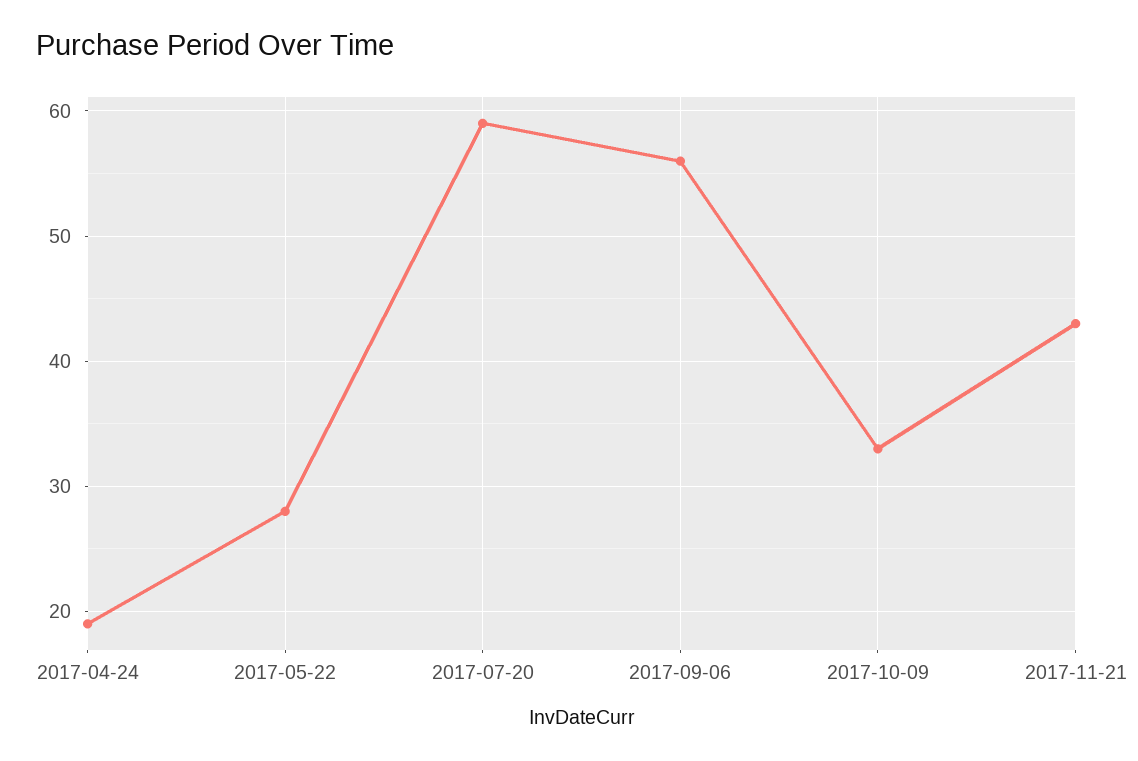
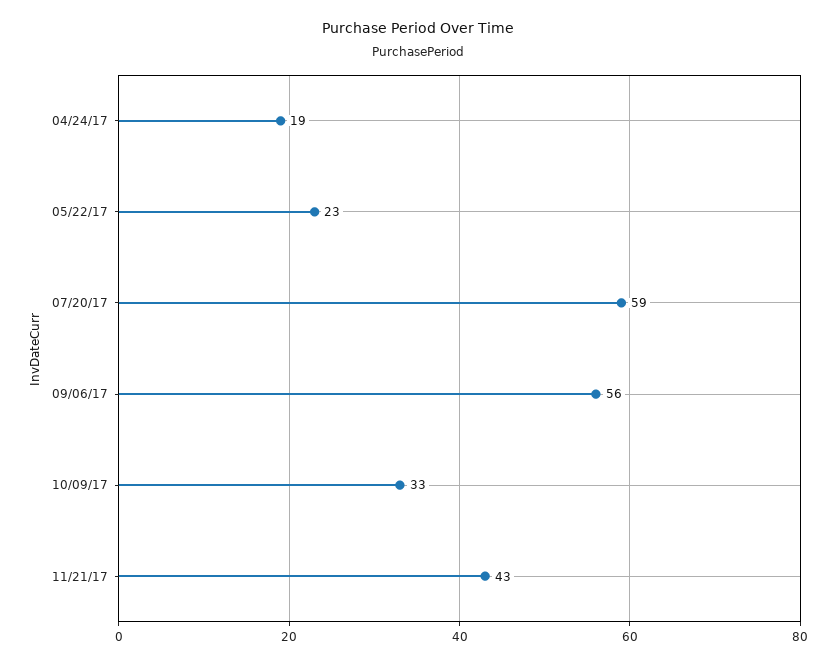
2017-05-22: 28 -> 23

